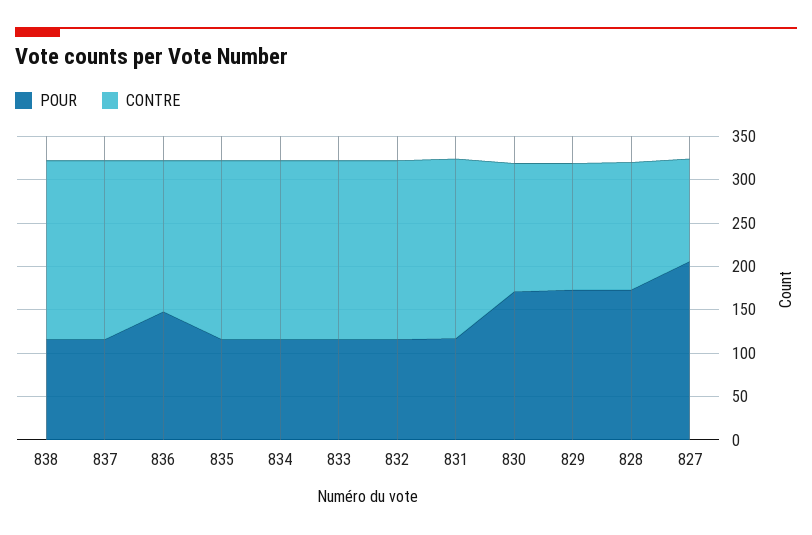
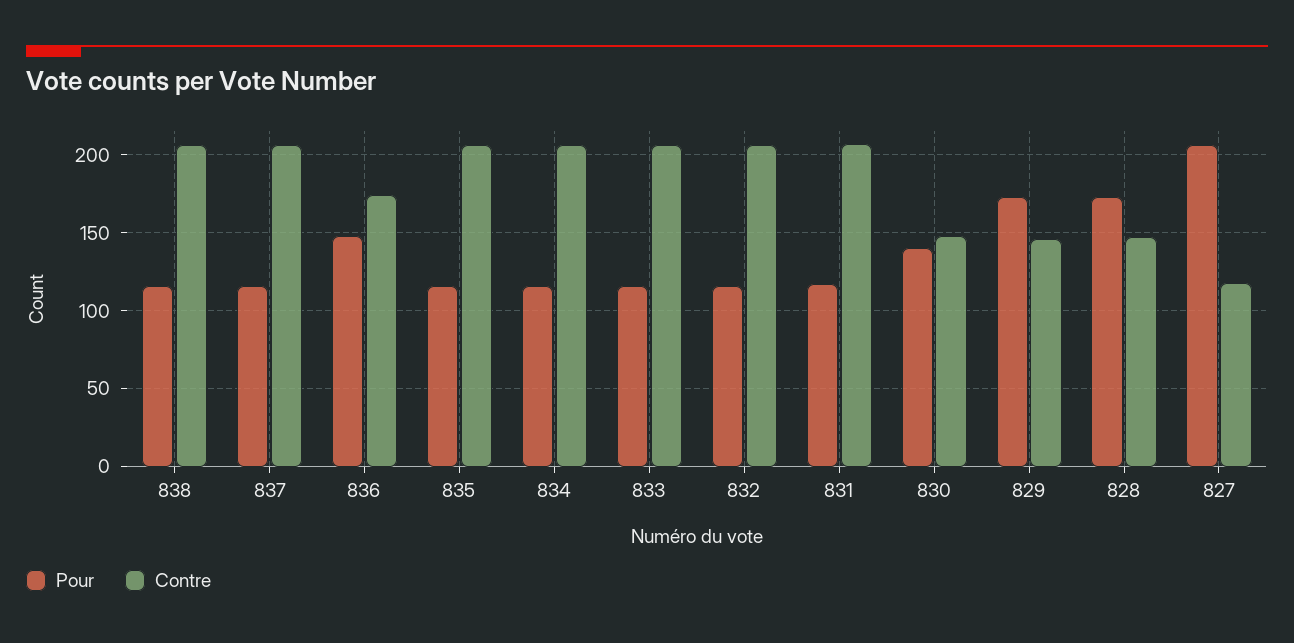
POUR, 830: 170 -> 140

